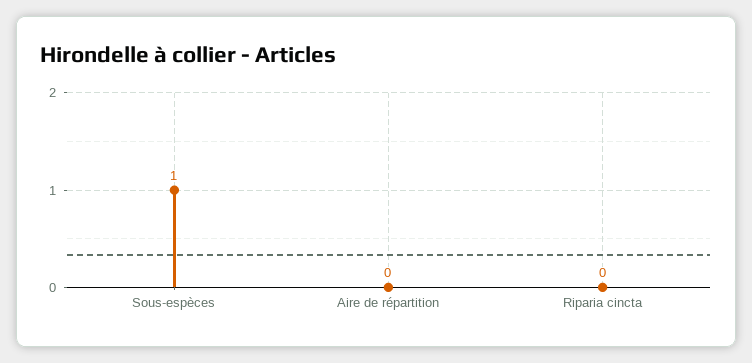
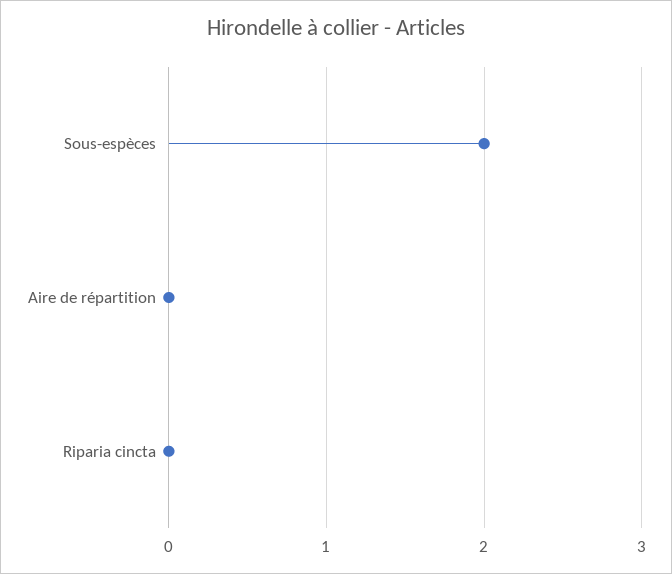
Sous-espèces: 1 -> 2

